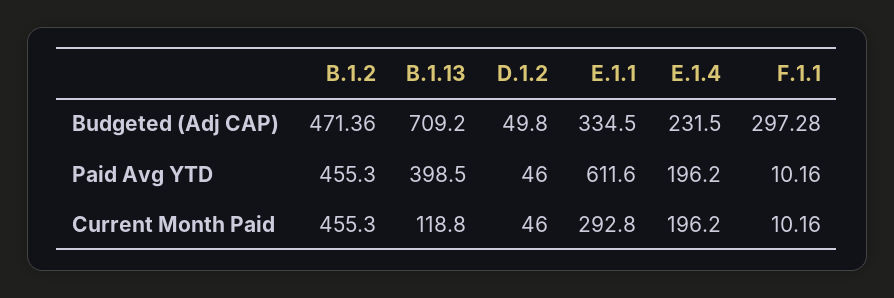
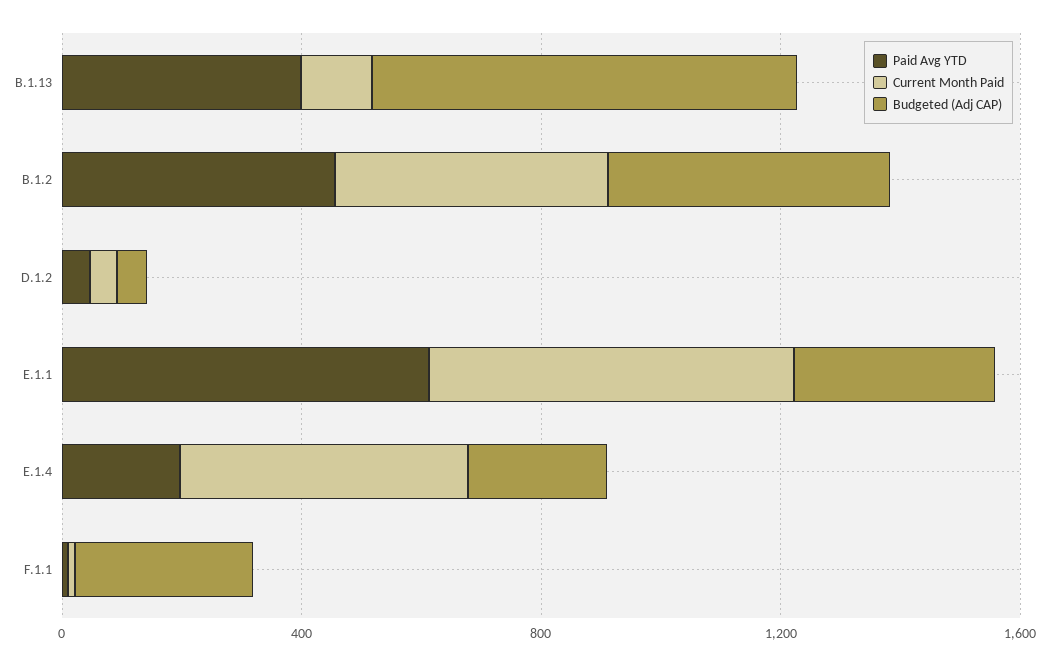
Current Month Paid, E.1.1: 292.8 -> 600
Current Month Paid, E.1.4: 196.2 -> 500

